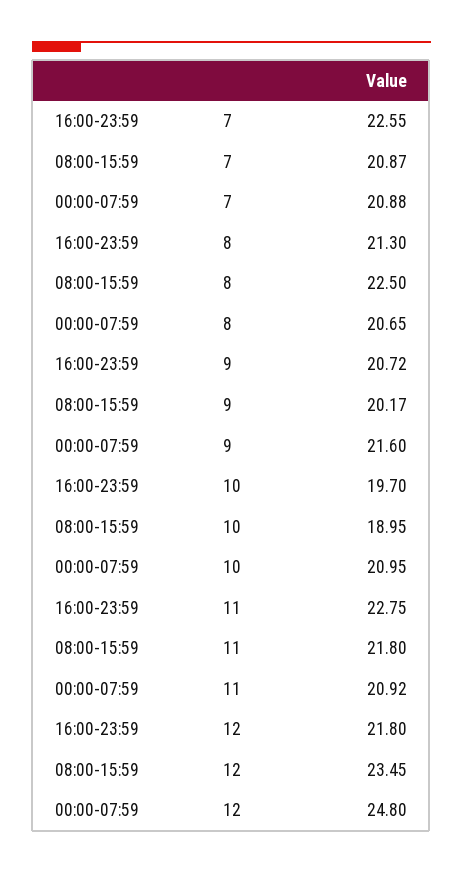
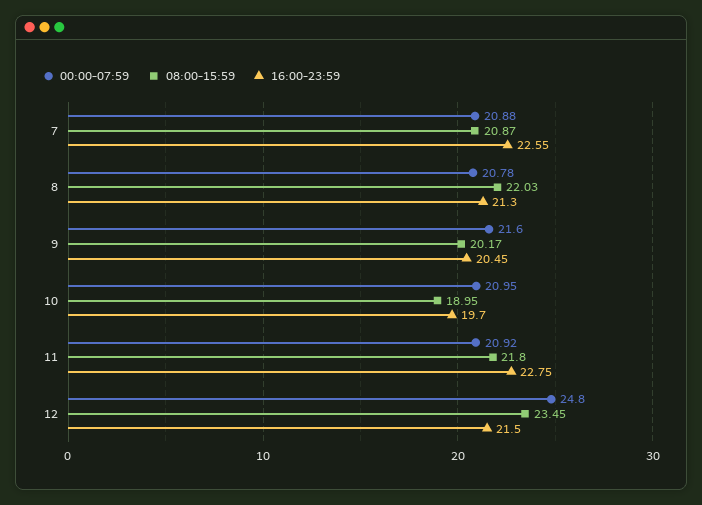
08:00-15:59, 8: 22.5 -> 22.03
00:00-07:59, 8: 20.65 -> 20.78
16:00-23:59, 9: 20.72 -> 20.45
16:00-23:59, 12: 21.8 -> 21.5

